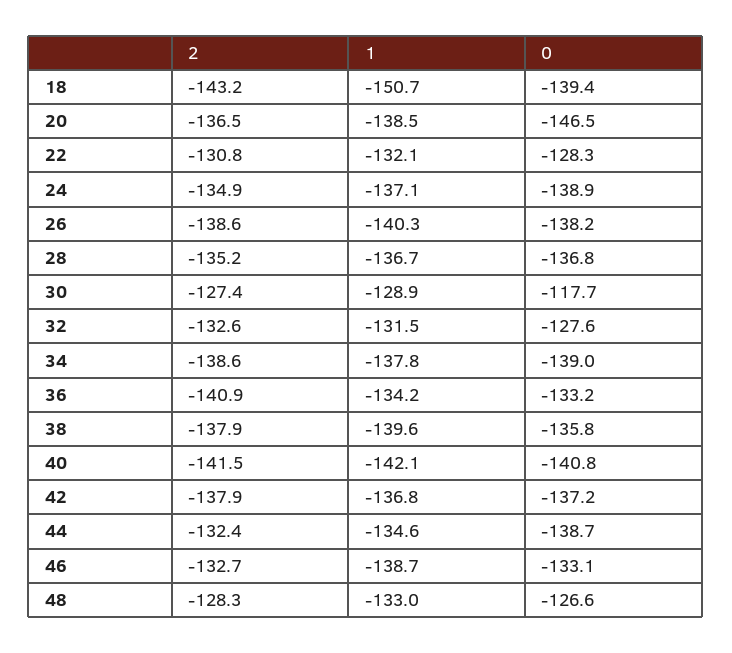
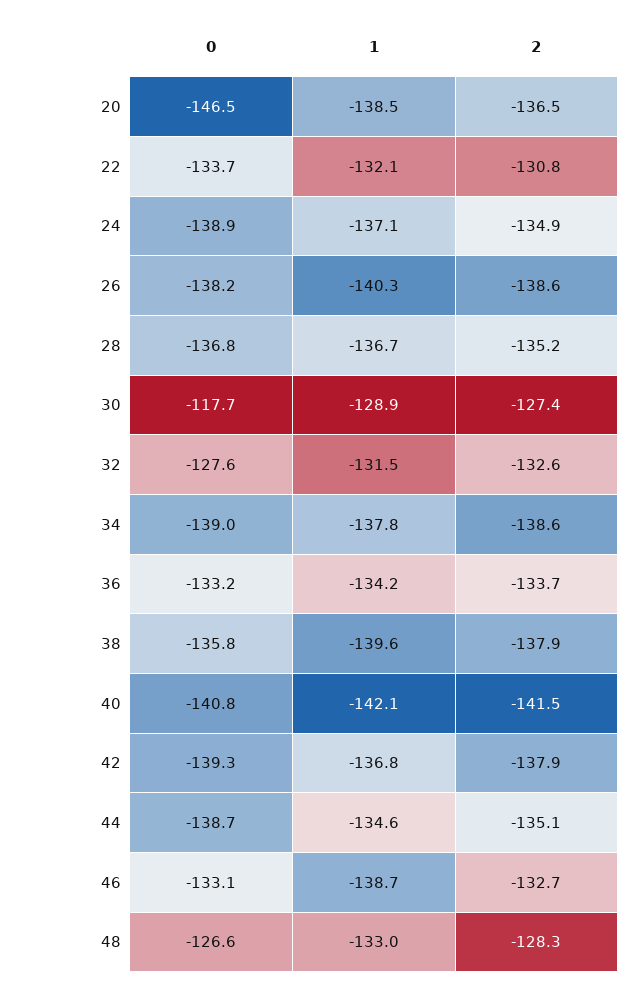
2, 18: -143.2 -> none
1, 18: -150.7 -> none
0, 18: -139.4 -> none
0, 22: -128.3 -> -133.7
2, 36: -140.9 -> -133.7
0, 42: -137.2 -> -139.3
2, 44: -132.4 -> -135.1

